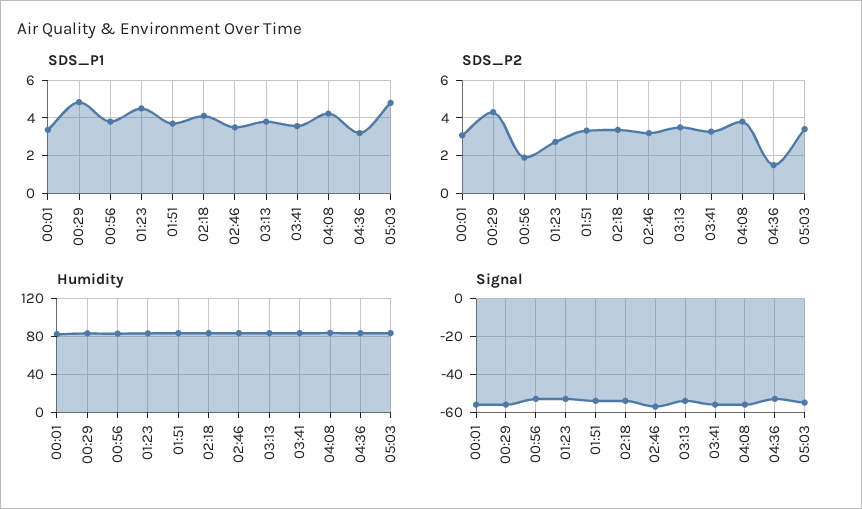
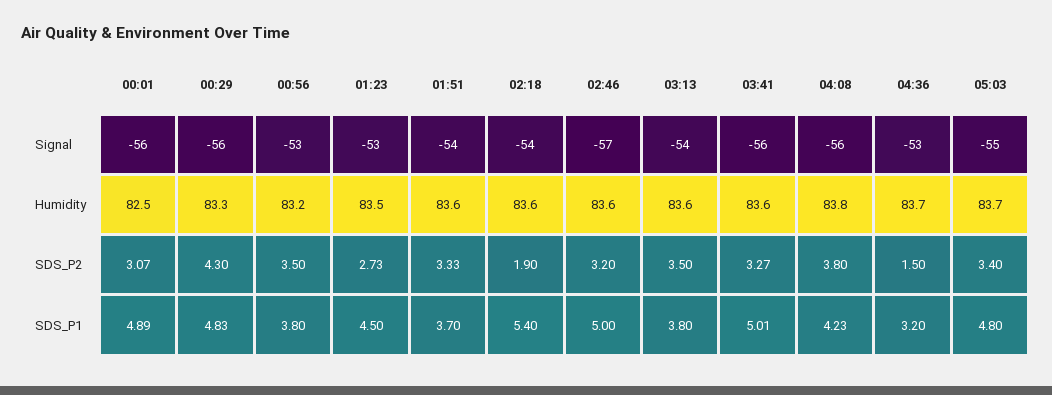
SDS_P1, 00:01: 3.5 -> 4.89
SDS_P1, 02:18: 4 -> 5.4
SDS_P1, 02:46: 3.5 -> 5
SDS_P1, 03:41: 3.5 -> 5.01
SDS_P2, 00:56: 2 -> 3.5
SDS_P2, 02:18: 3.5 -> 1.9

